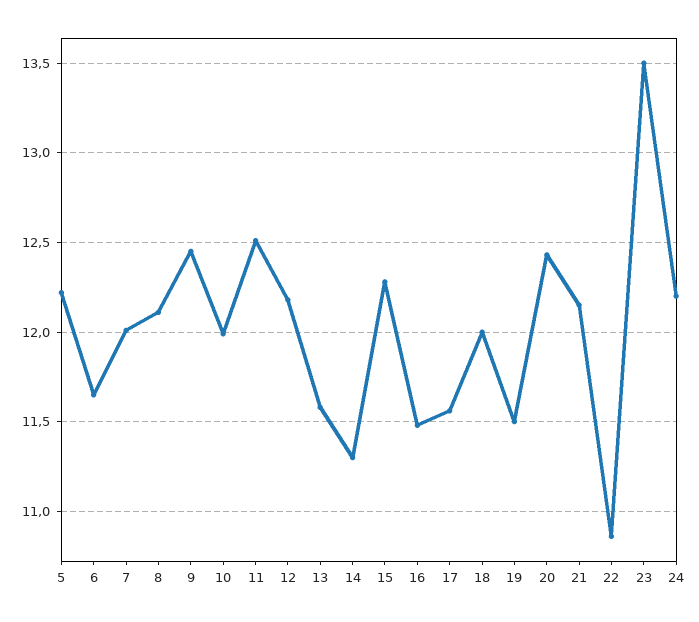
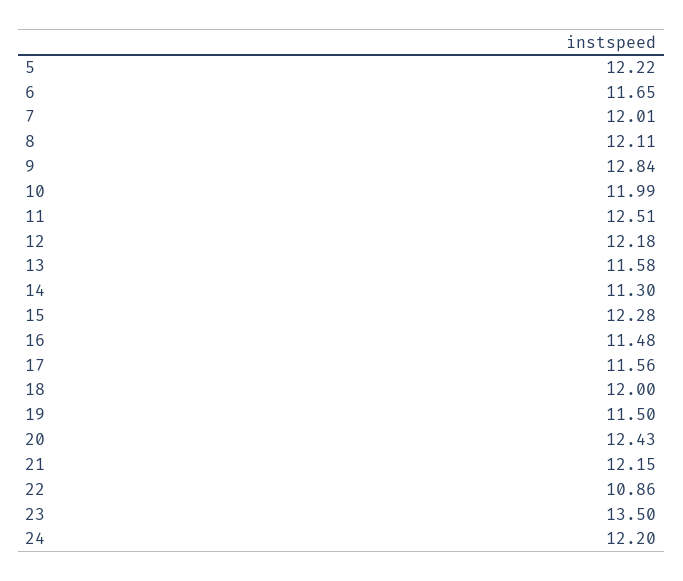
9: 12.45 -> 12.84

